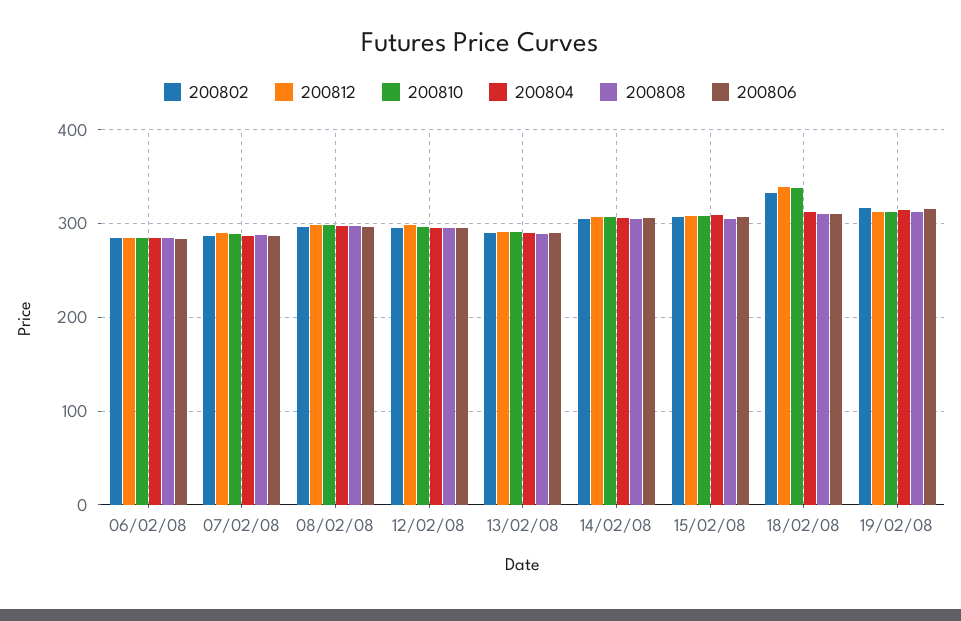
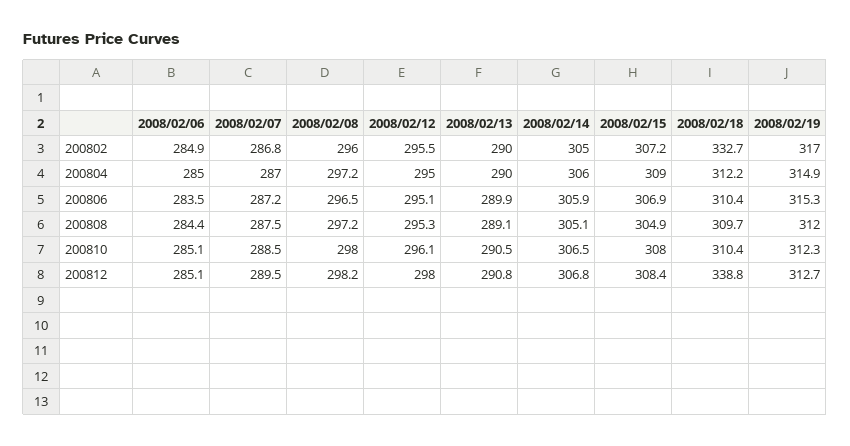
200810, 18/02/08: 340 -> 310.4

